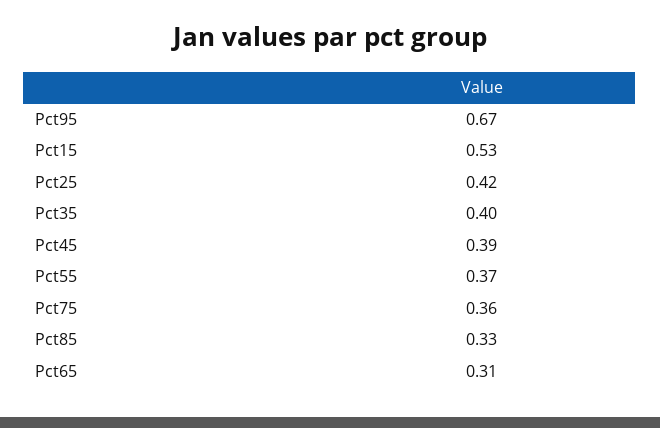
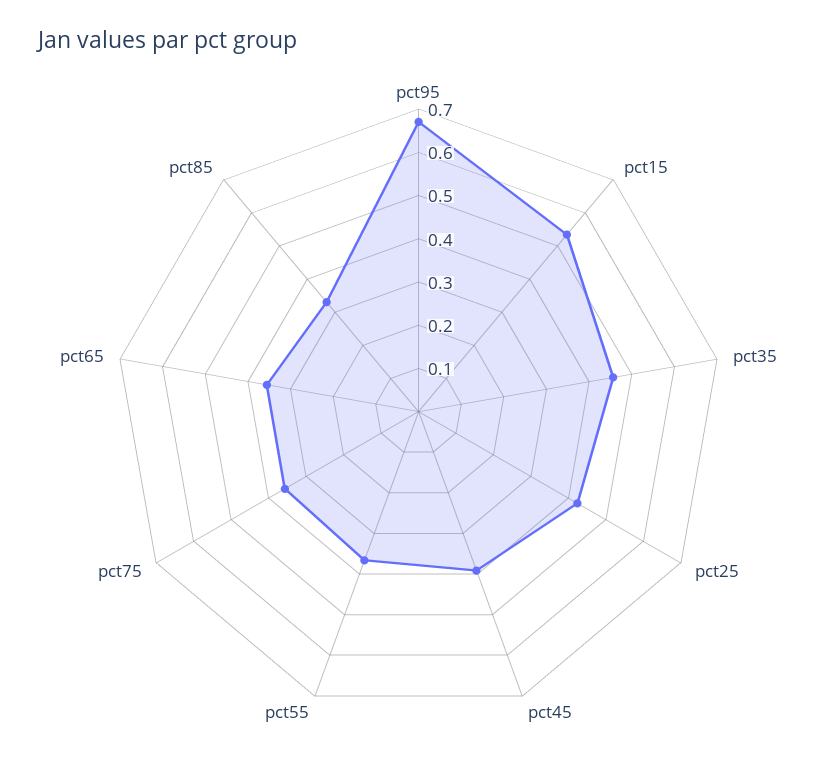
Pct35: 0.4 -> 0.46
Pct65: 0.31 -> 0.36

